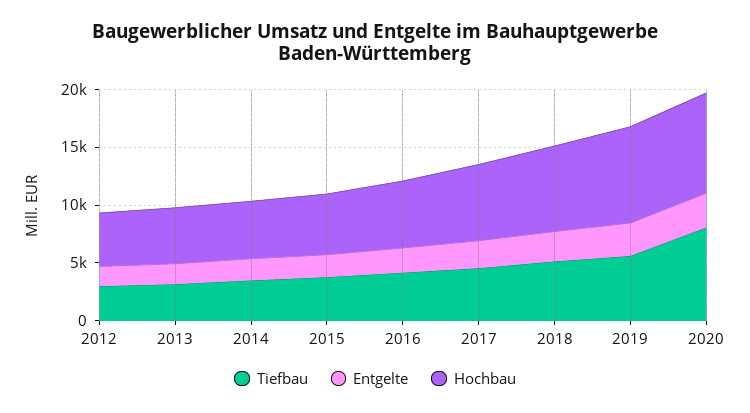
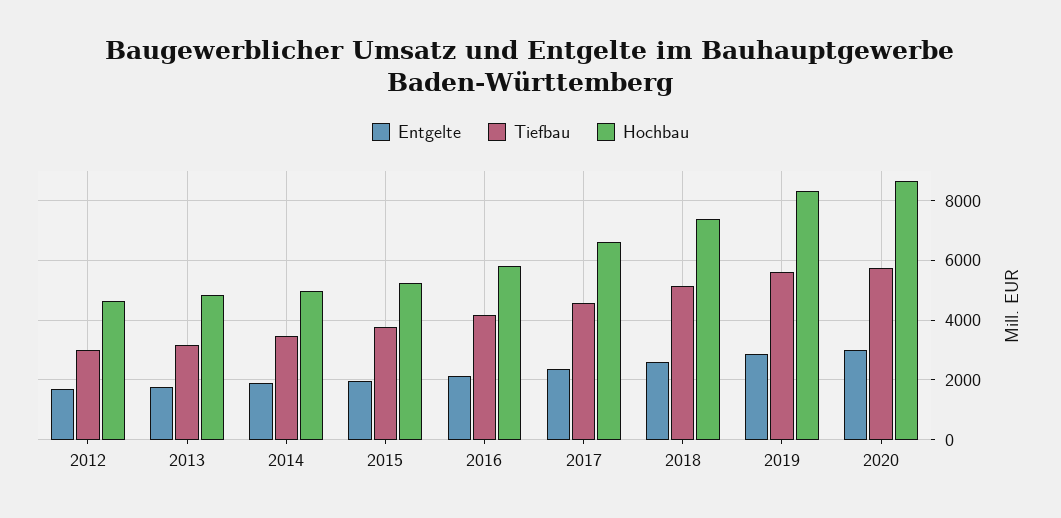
Tiefbau, 2020: 8000 -> 5750

